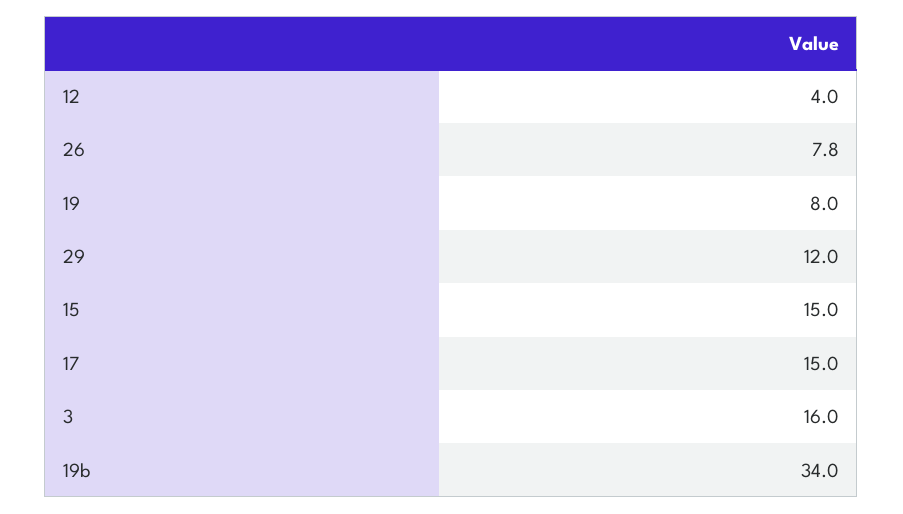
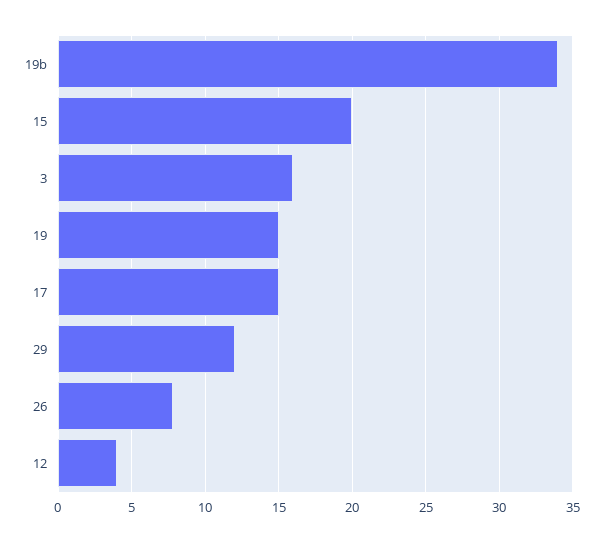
19: 8 -> 15
15: 15 -> 20

